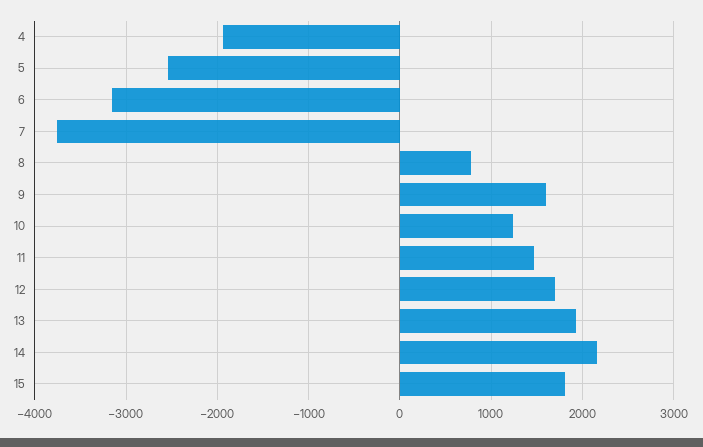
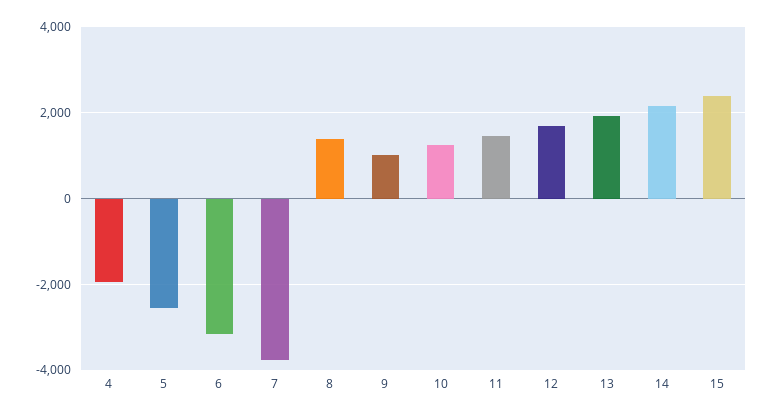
8: 800 -> 1400
9: 1600 -> 1000
15: 1800 -> 2400

